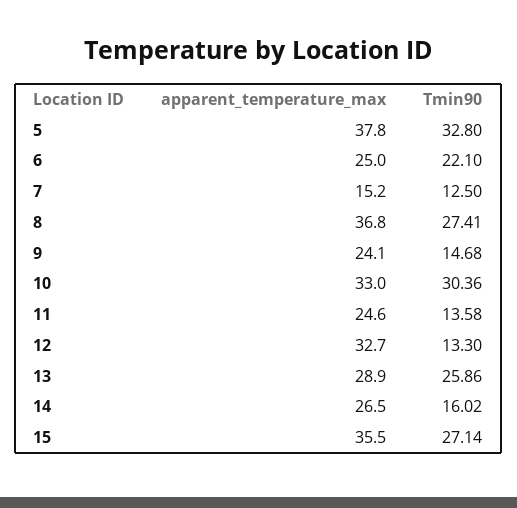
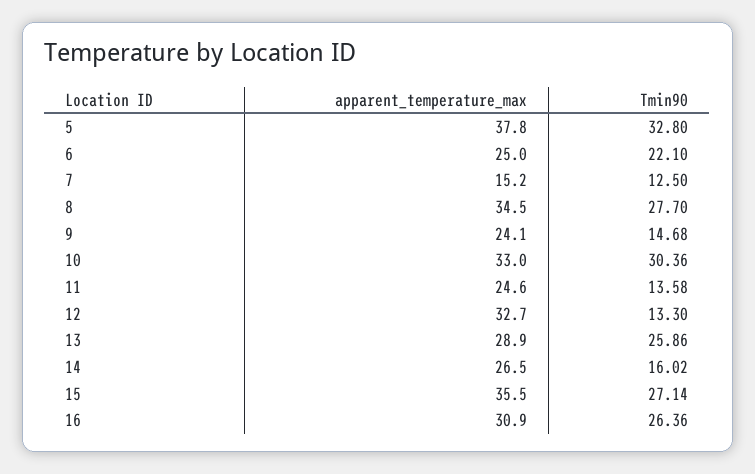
apparent_temperature_max, 8: 36.8 -> 34.5
Tmin90, 8: 27.41 -> 27.7
apparent_temperature_max, 16: none -> 30.9
Tmin90, 16: none -> 26.36

